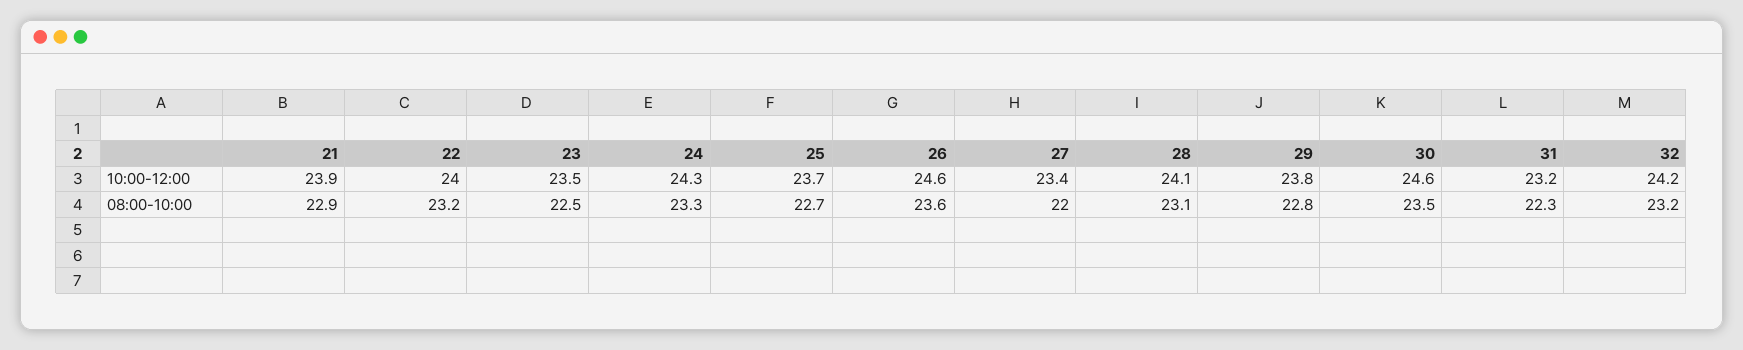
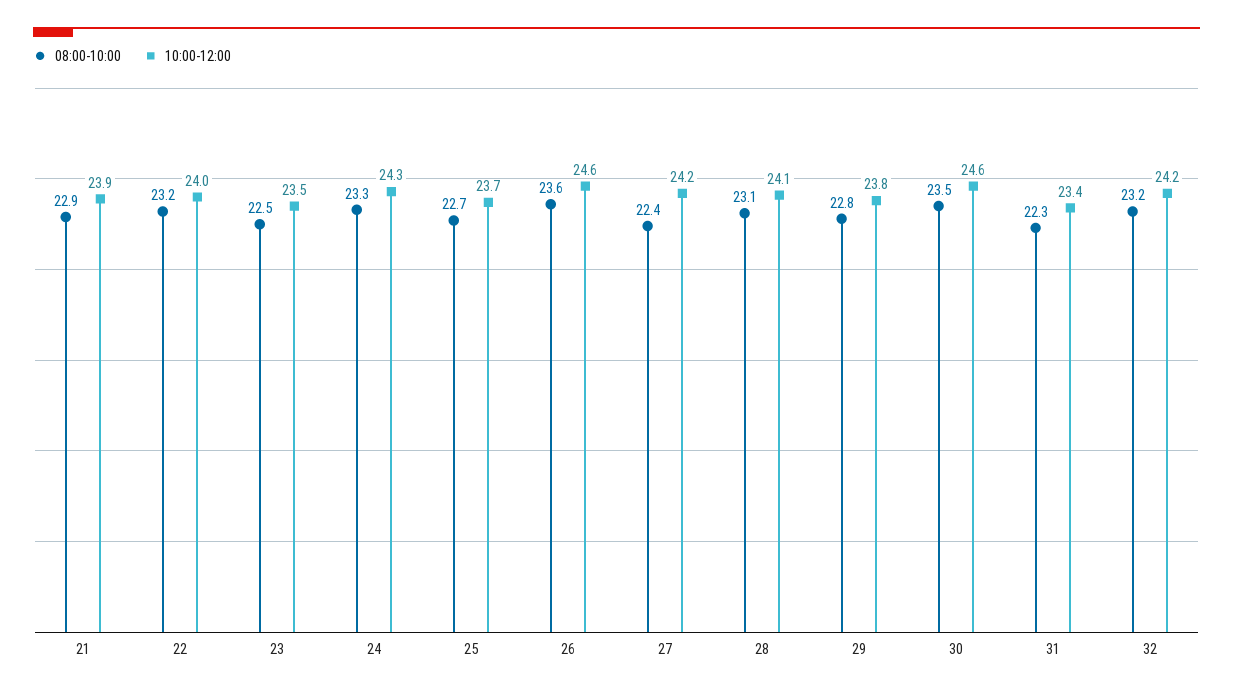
10:00-12:00, 27: 23.4 -> 24.2
10:00-12:00, 31: 23.2 -> 23.4
08:00-10:00, 27: 22 -> 22.4

